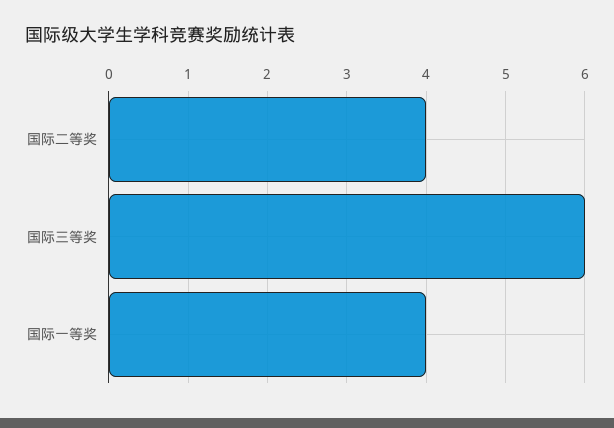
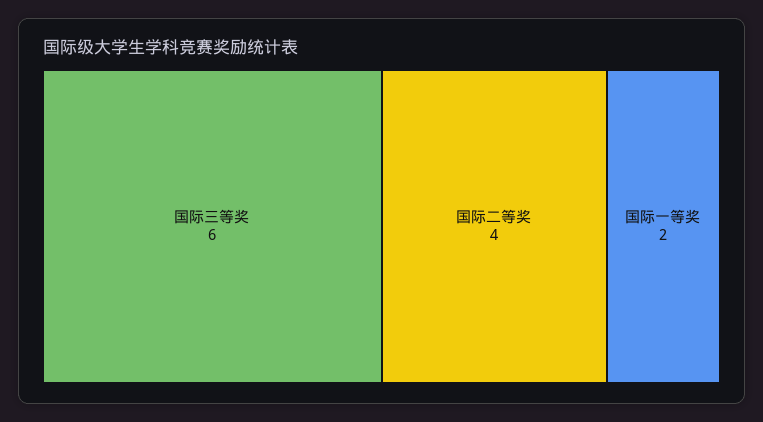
国际一等奖: 4 -> 2

